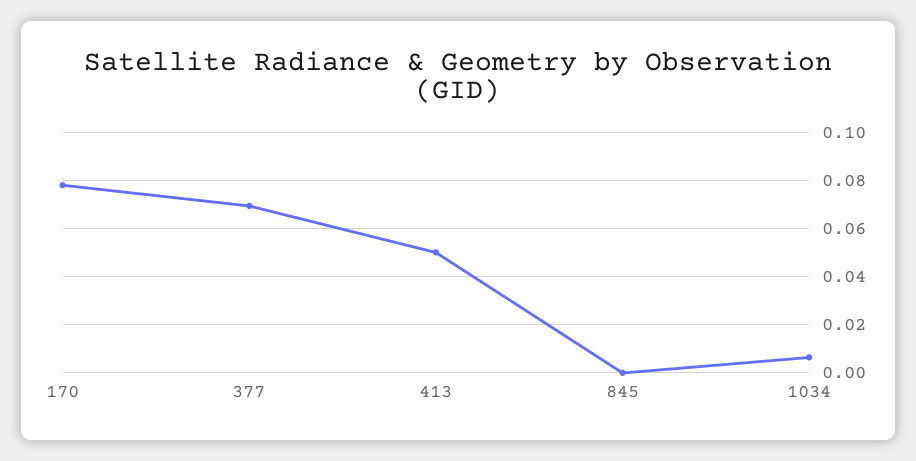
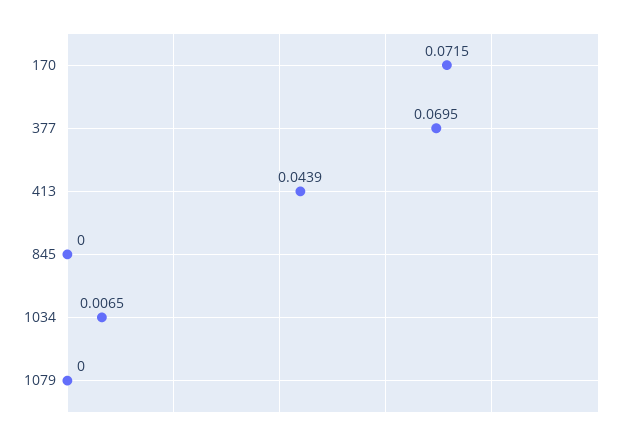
170: 0.0775 -> 0.0715
413: 0.05 -> 0.0439
1079: none -> 0

